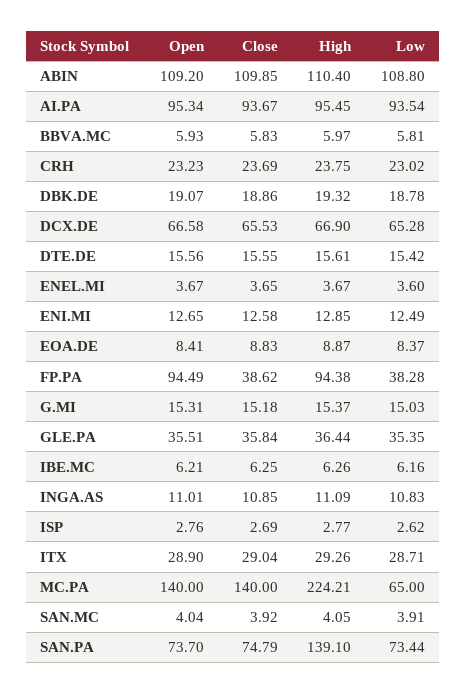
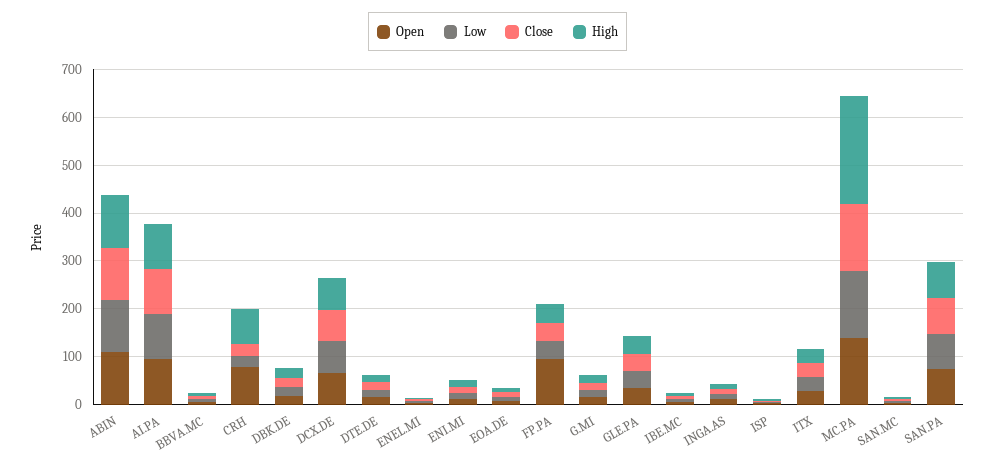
Open, CRH: 23.23 -> 80
High, CRH: 23.75 -> 80
High, FP.PA: 94.38 -> 40
Low, MC.PA: 65 -> 140
High, SAN.PA: 139.1 -> 80

